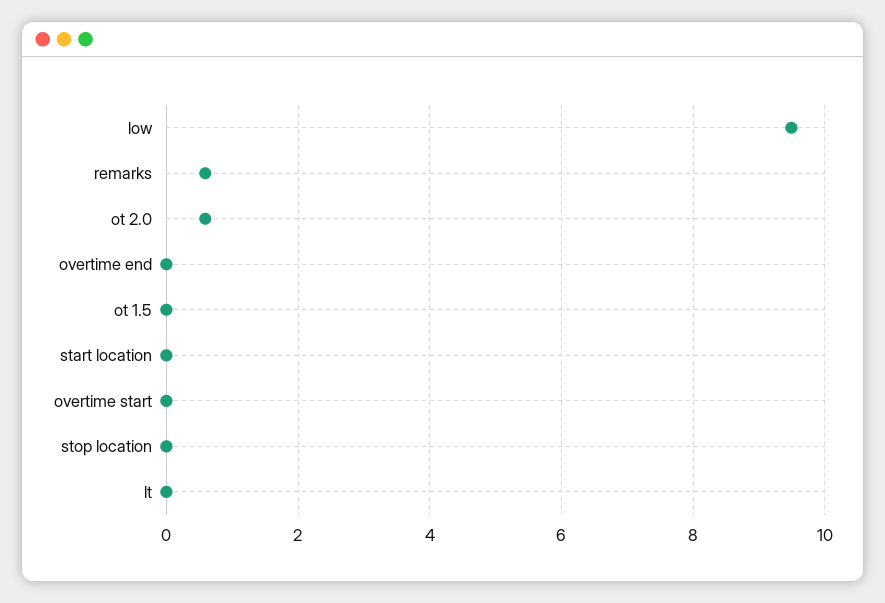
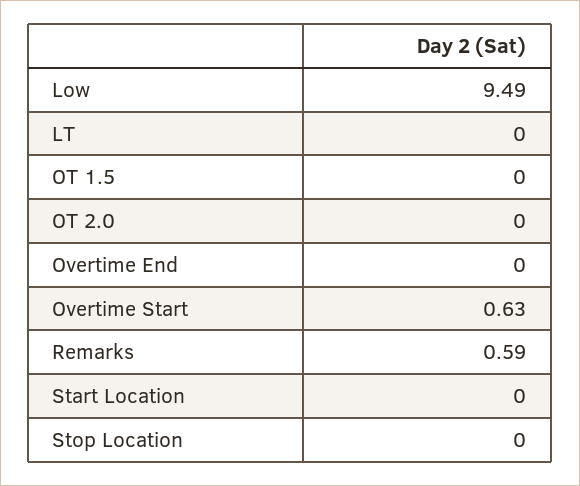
ot 2.0: 0.6 -> 0
overtime start: 0 -> 0.63

